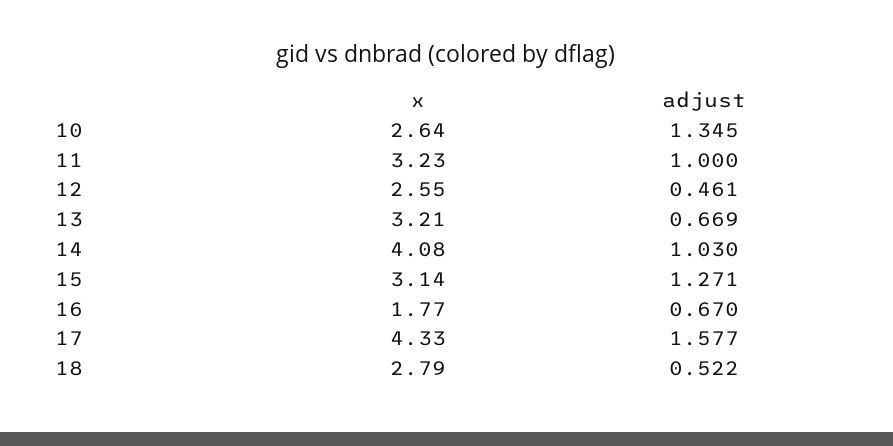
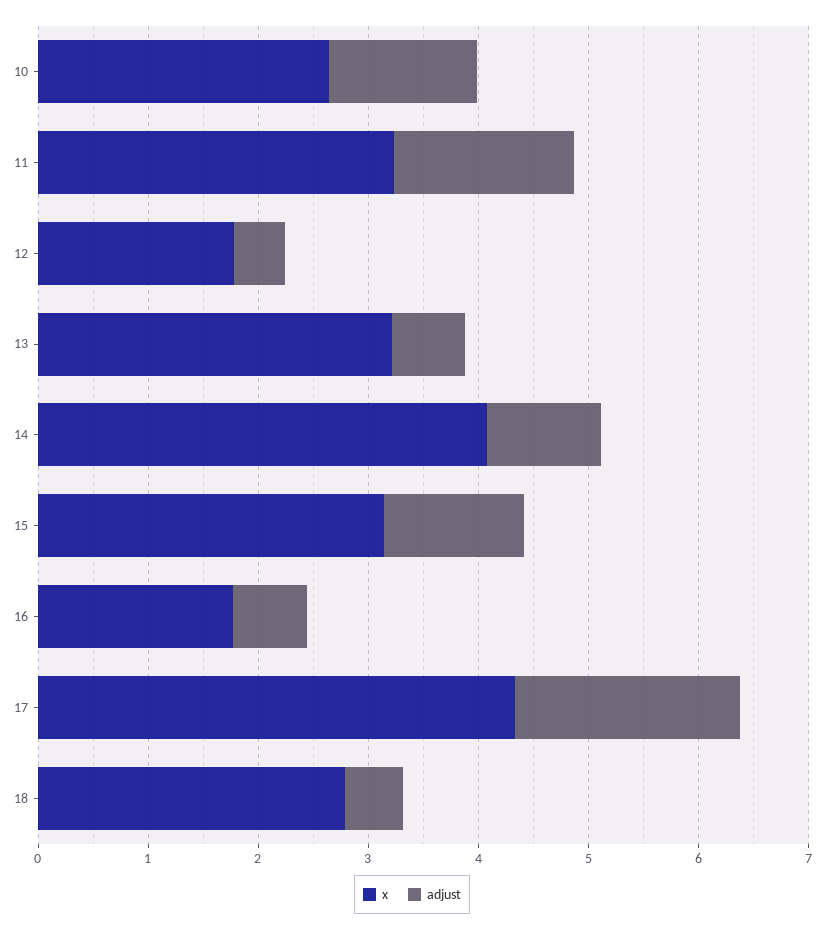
adjust, 11: 1 -> 1.6
x, 12: 2.55 -> 1.8
adjust, 17: 1.577 -> 2

